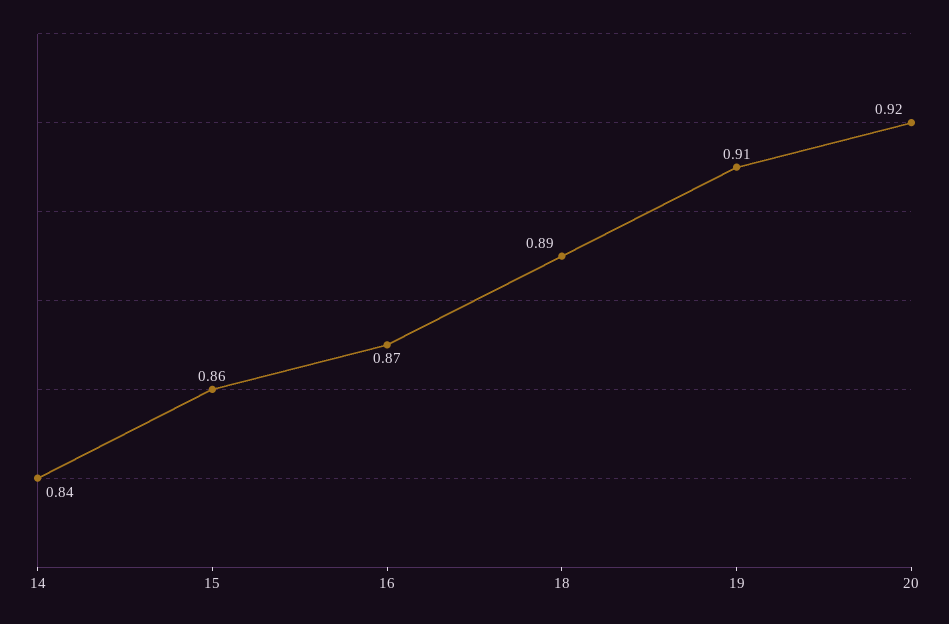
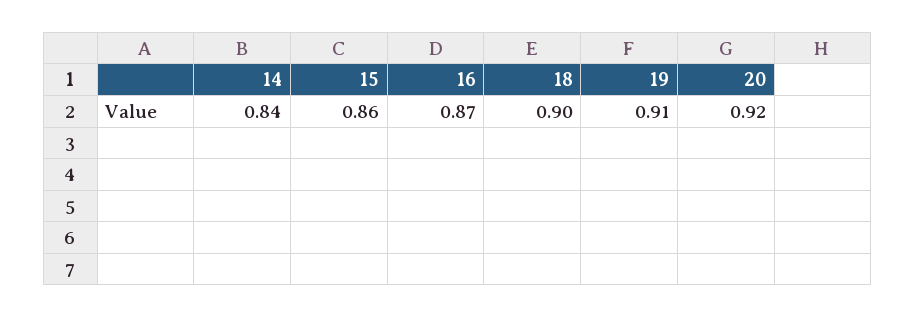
18: 0.89 -> 0.9

